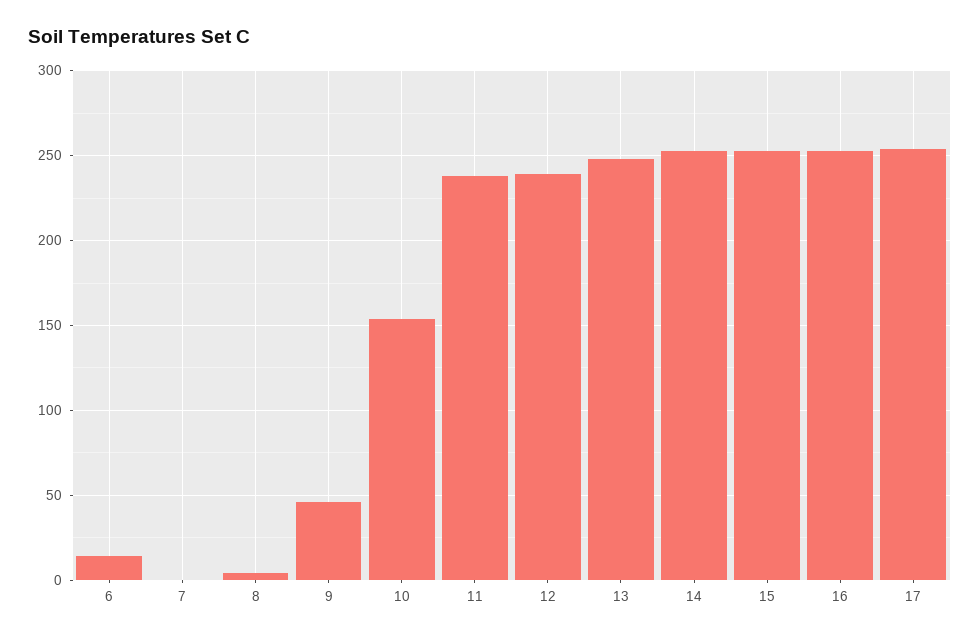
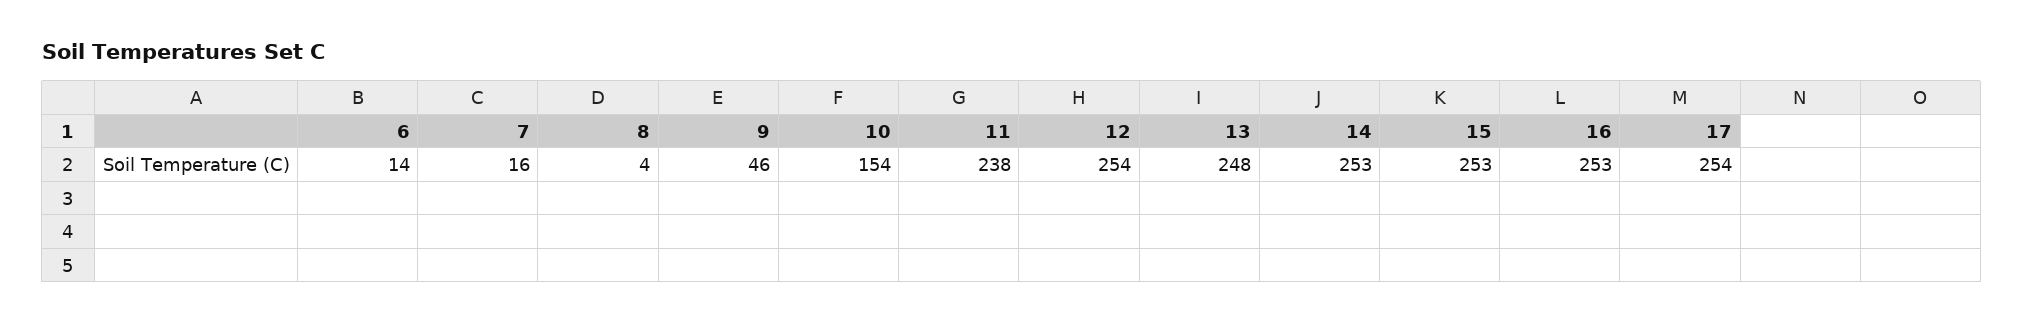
7: 0 -> 16
12: 240 -> 254

